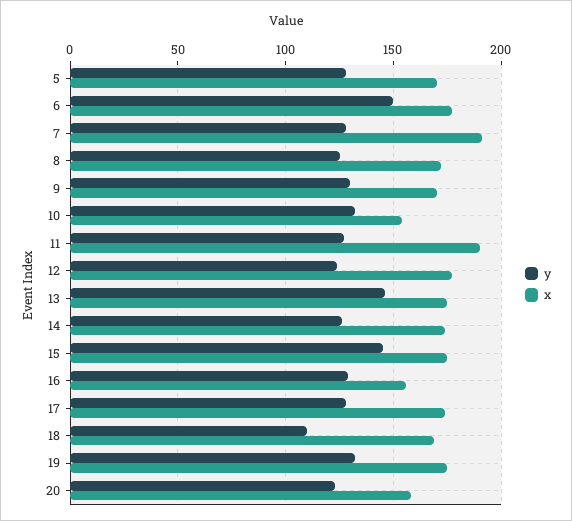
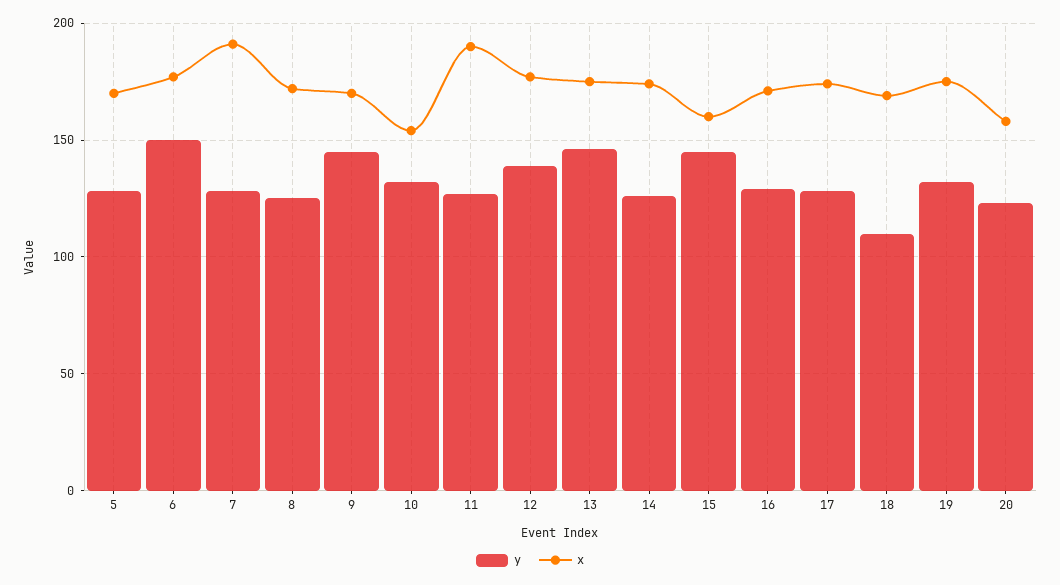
y, 9: 130 -> 145
y, 12: 125 -> 140
x, 15: 175 -> 160
x, 16: 155 -> 170

